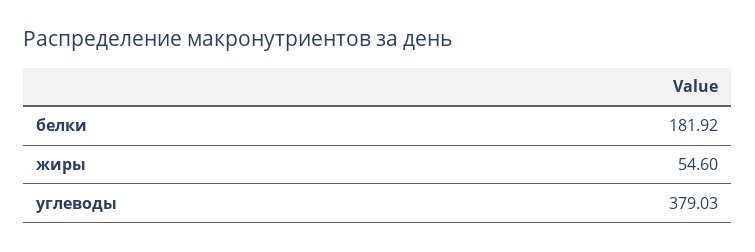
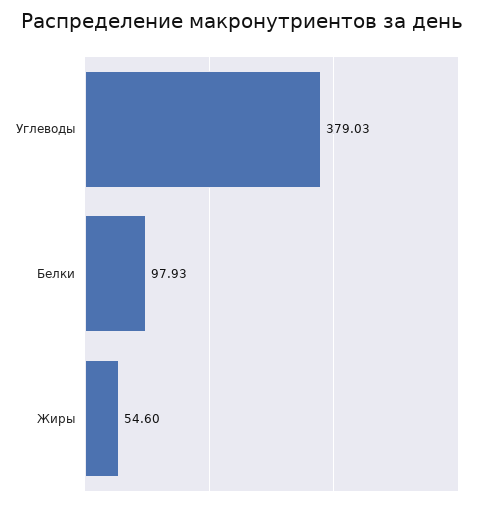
белки: 181.92 -> 97.93

